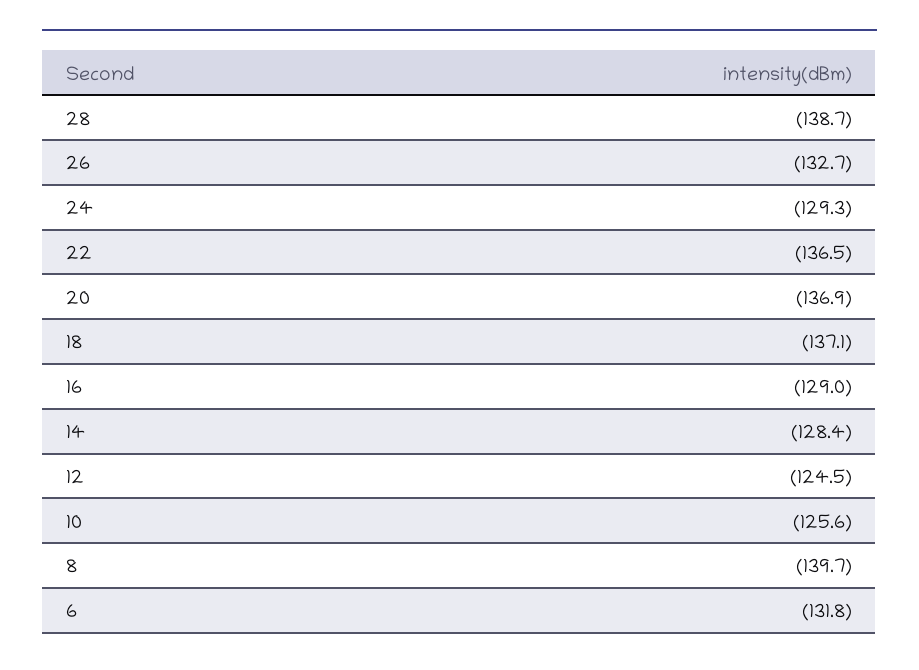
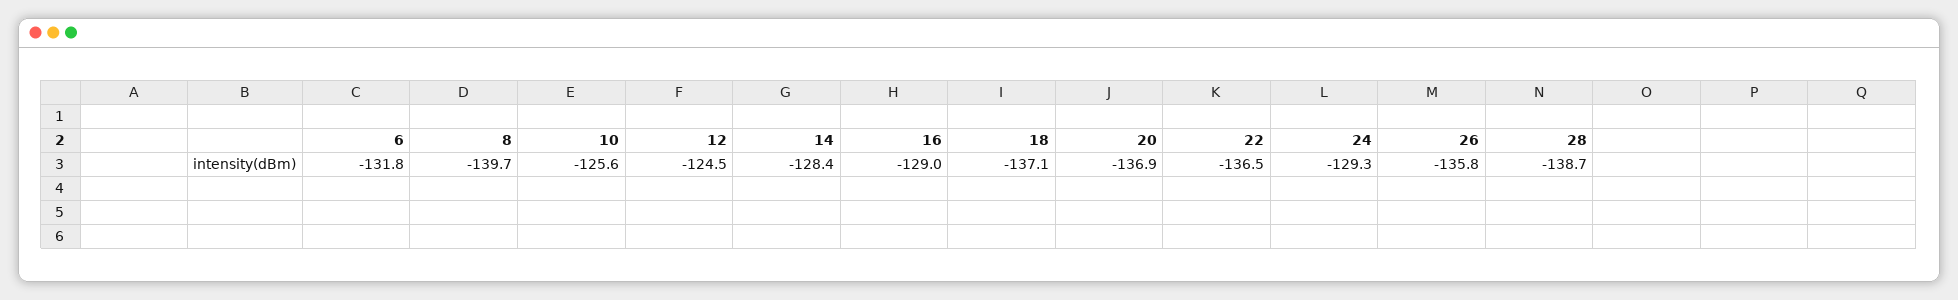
26: -132.7 -> -135.8

